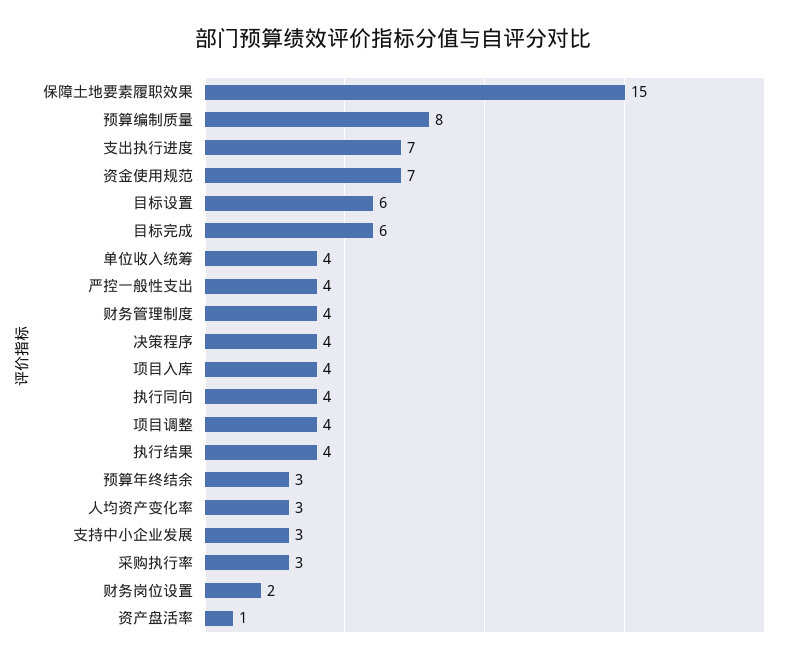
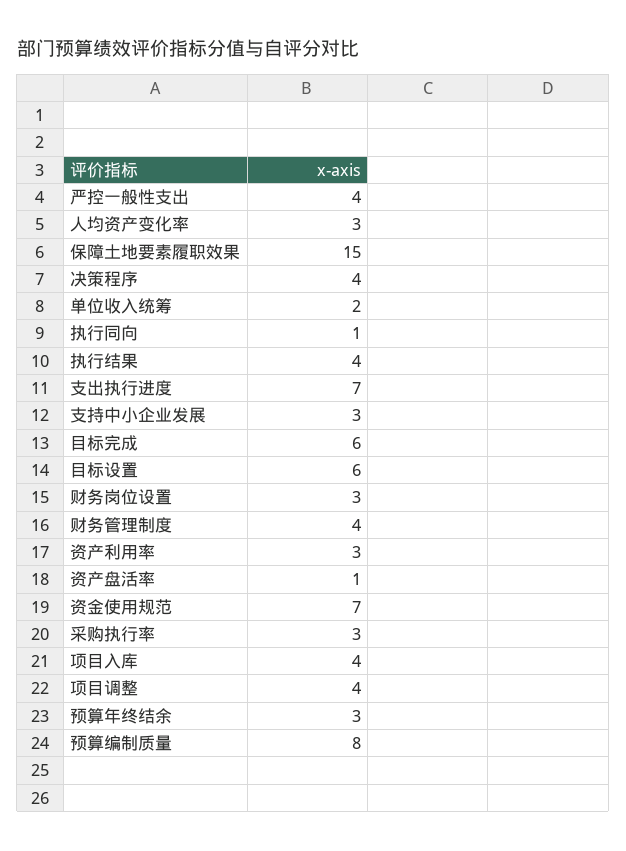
单位收入统筹: 4 -> 2
执行同向: 4 -> 1
财务岗位设置: 2 -> 3
资产利用率: none -> 3

